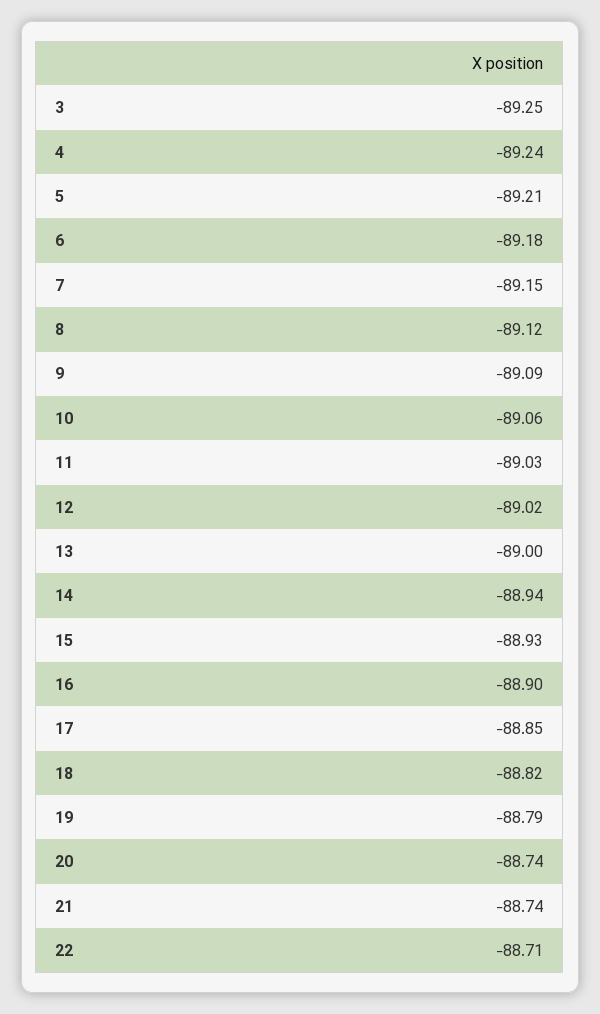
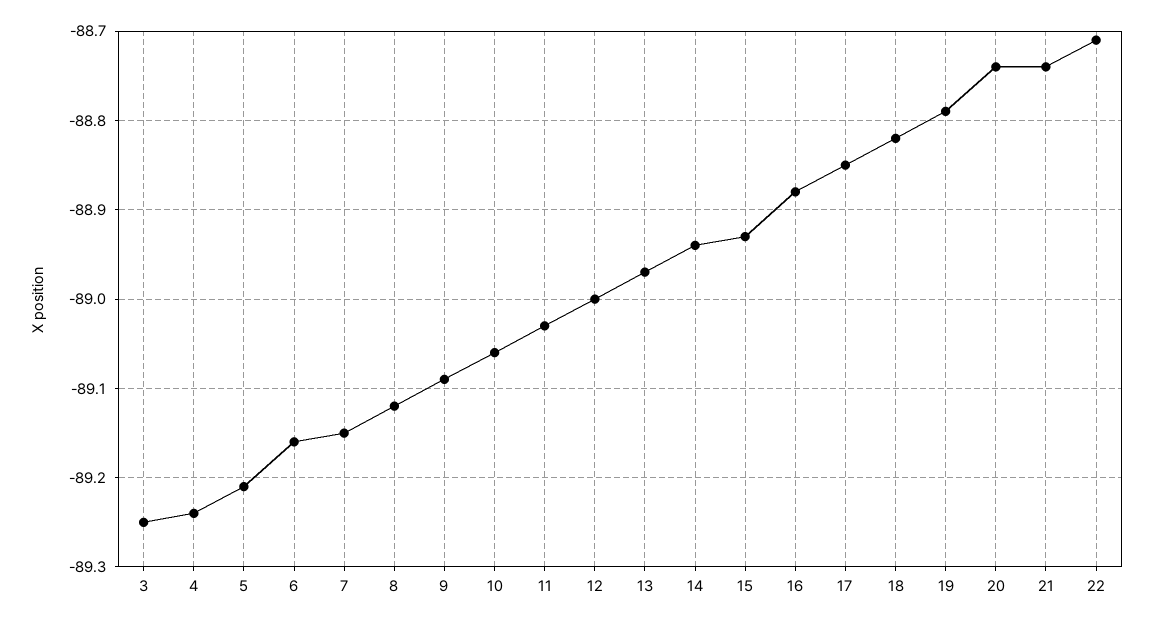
6: -89.18 -> -89.16
12: -89.02 -> -89
13: -89 -> -88.97
16: -88.9 -> -88.88

